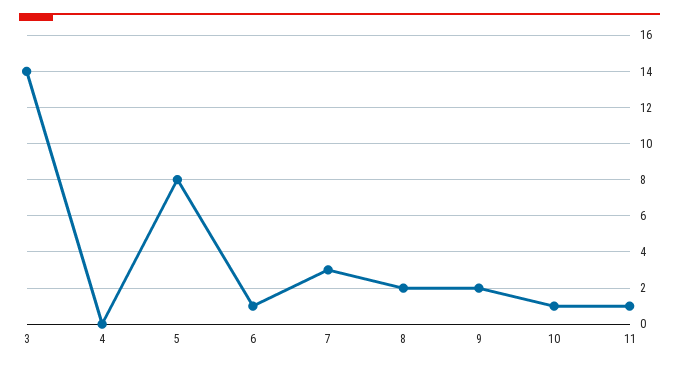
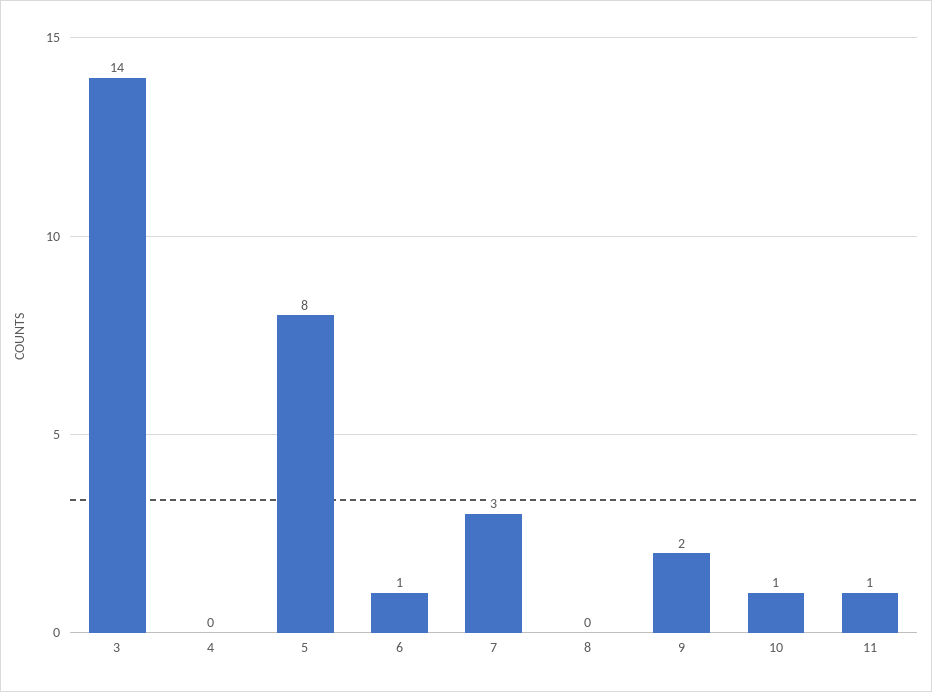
8: 2 -> 0

